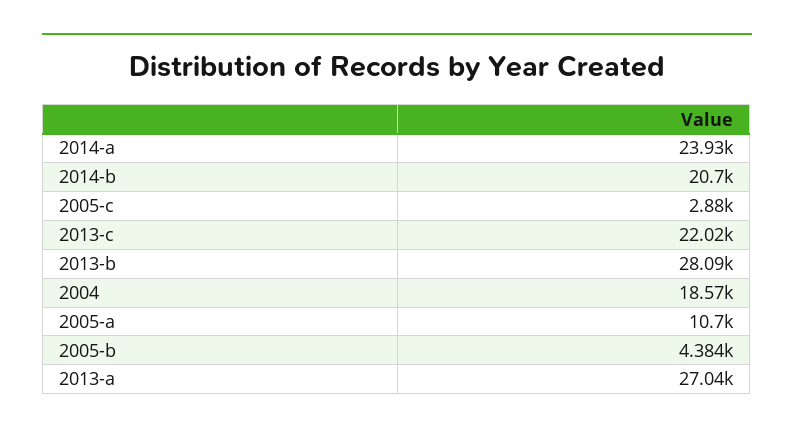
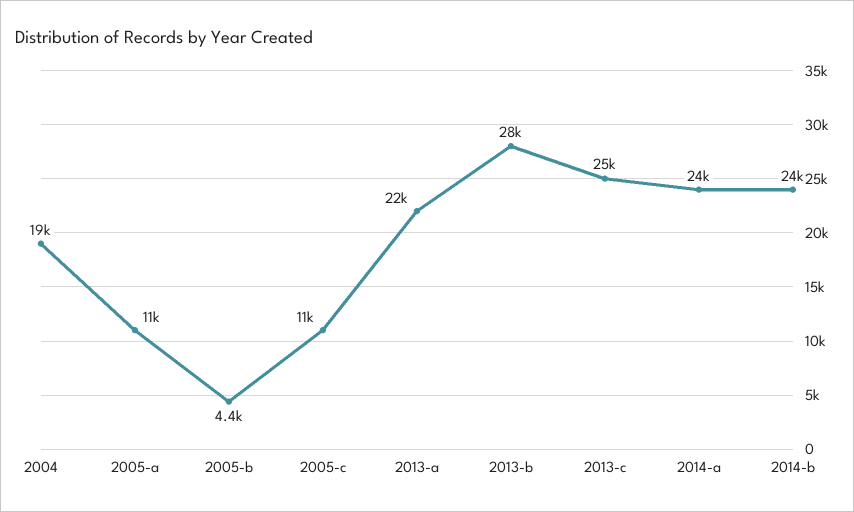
2014-b: 20700 -> 24000
2005-c: 2880 -> 11000
2013-c: 22020 -> 25000
2013-a: 27040 -> 22000

